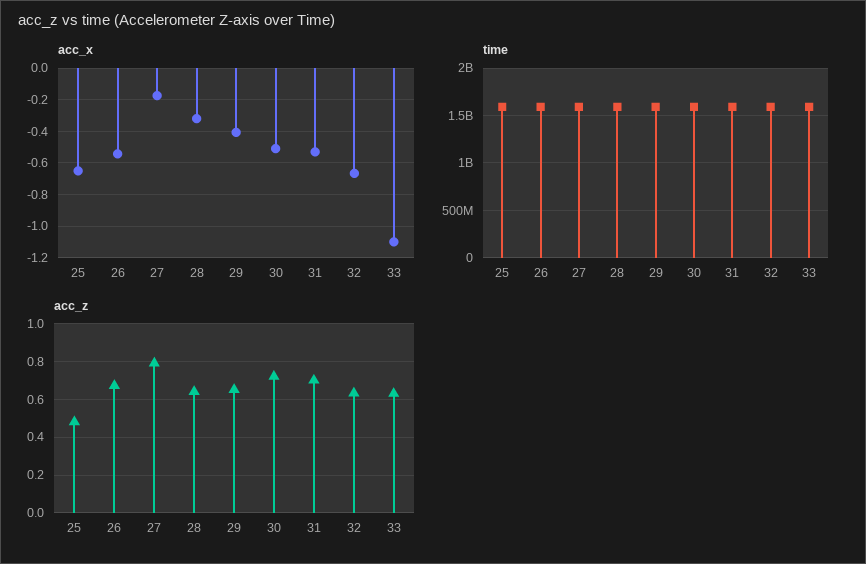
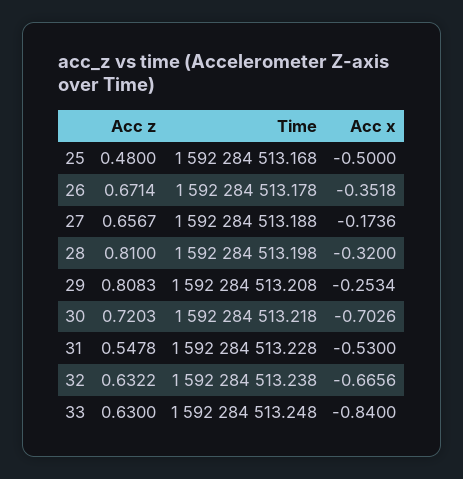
acc_x, 25: -0.65 -> -0.5
acc_x, 26: -0.55 -> -0.3518
acc_x, 29: -0.4 -> -0.2534
acc_x, 30: -0.5 -> -0.7026
acc_x, 33: -1.1 -> -0.84
acc_z, 27: 0.8 -> 0.6567
acc_z, 28: 0.65 -> 0.81
acc_z, 29: 0.65 -> 0.8083
acc_z, 31: 0.7 -> 0.5478

